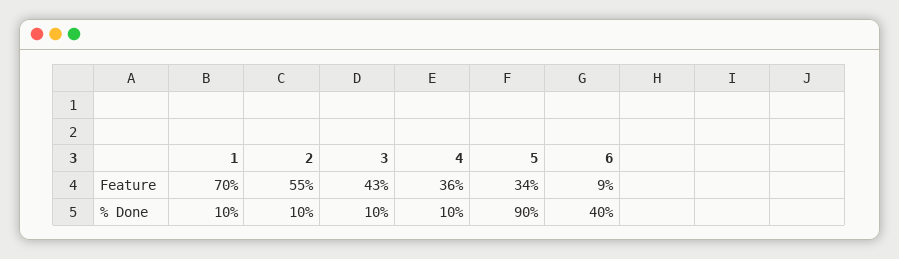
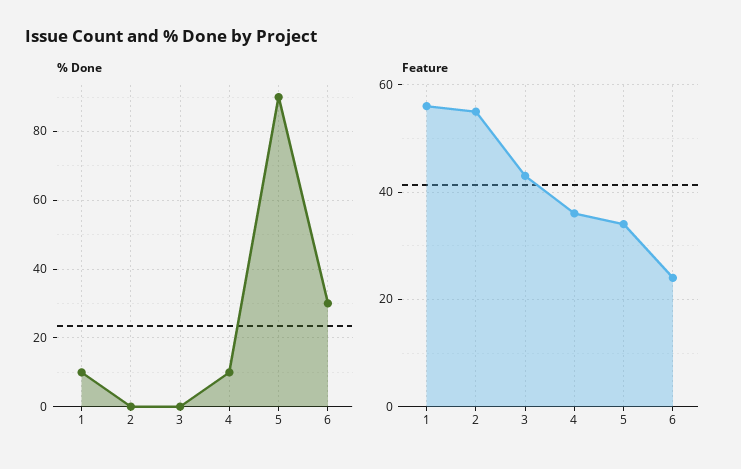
Feature, 1: 70 -> 55
Feature, 6: 9 -> 25
% Done, 2: 10 -> 0
% Done, 3: 10 -> 0
% Done, 6: 40 -> 30

